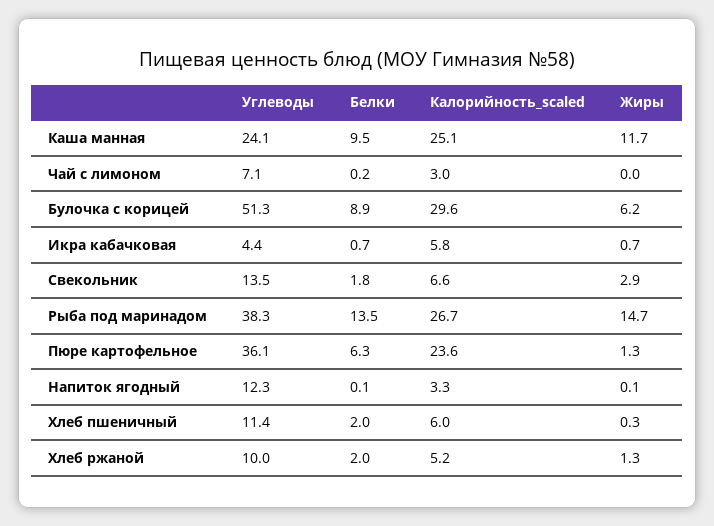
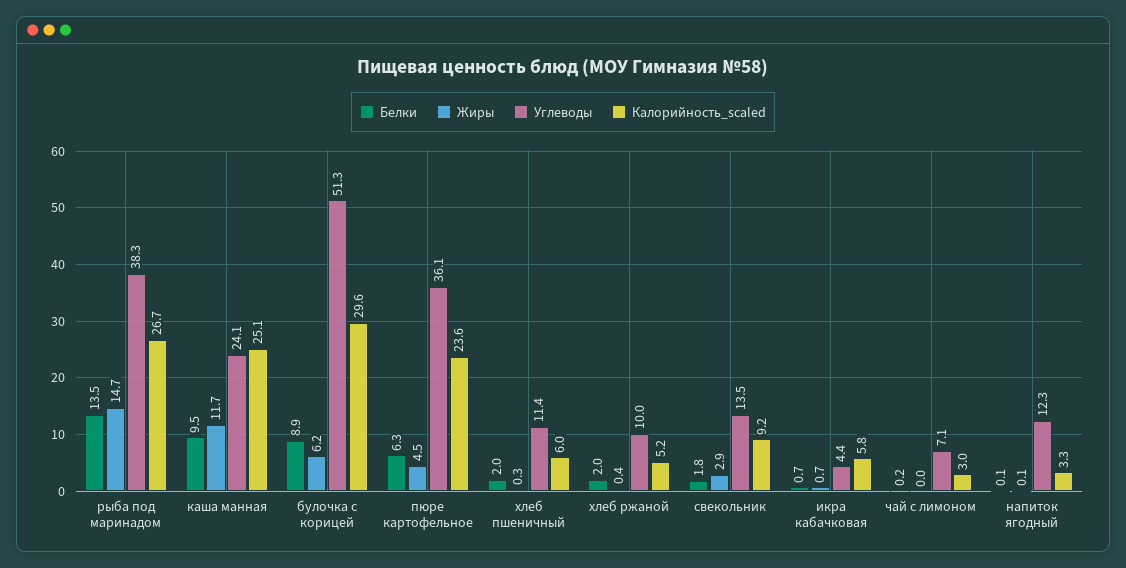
Калорийность_scaled, Свекольник: 6.6 -> 9.2
Жиры, Пюре картофельное: 1.3 -> 4.5
Жиры, Хлеб ржаной: 1.3 -> 0.4

